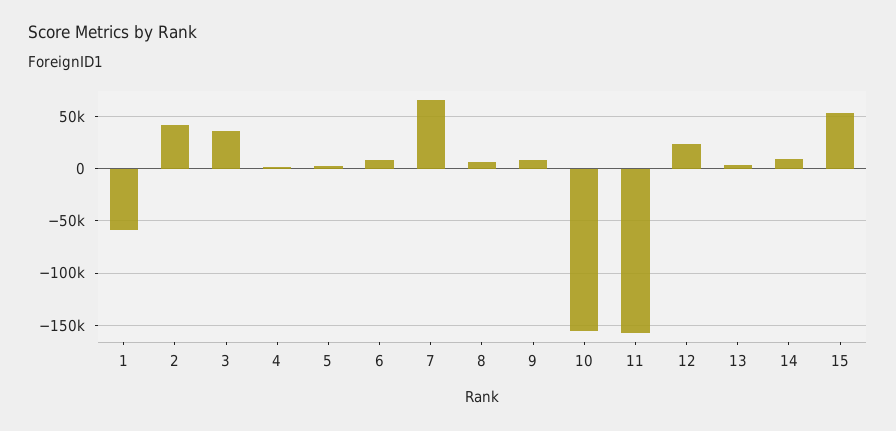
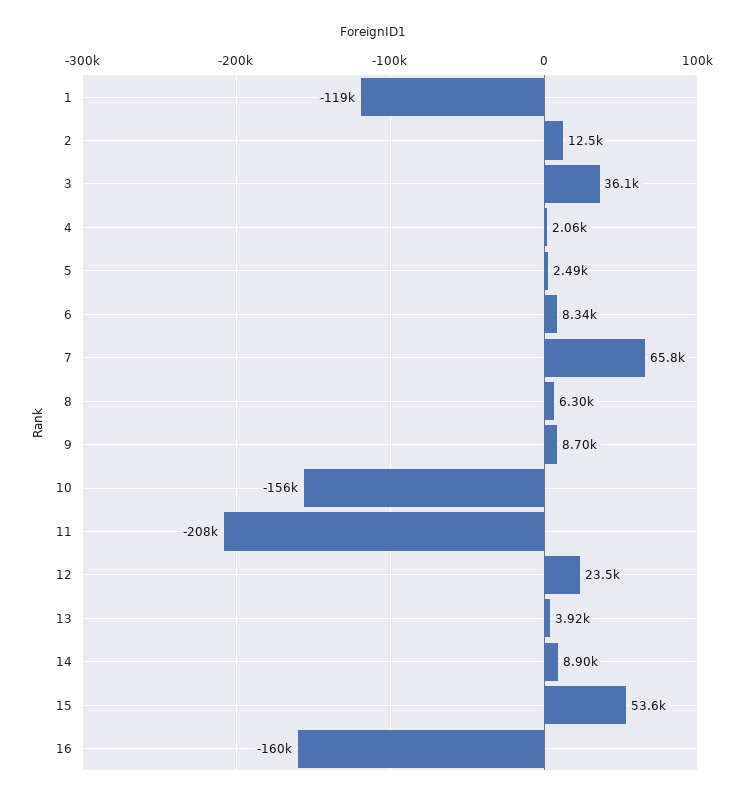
1: -60000 -> -119000
2: 40000 -> 12500
11: -160000 -> -208000
16: none -> -160000

